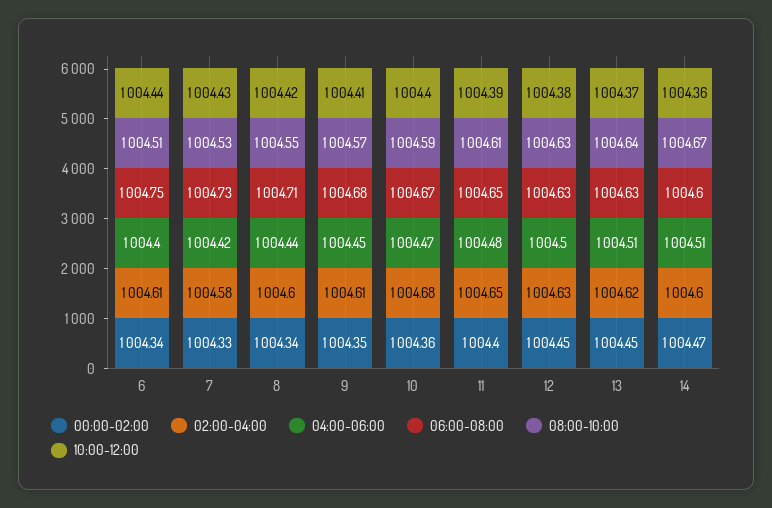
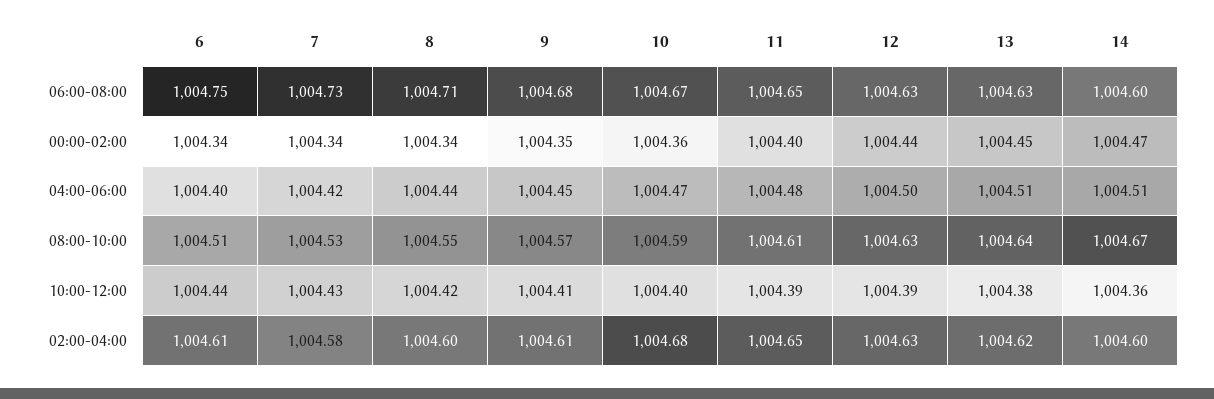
00:00-02:00, 7: 1004.33 -> 1004.34
00:00-02:00, 12: 1004.45 -> 1004.44
10:00-12:00, 12: 1004.38 -> 1004.39
10:00-12:00, 13: 1004.37 -> 1004.38

